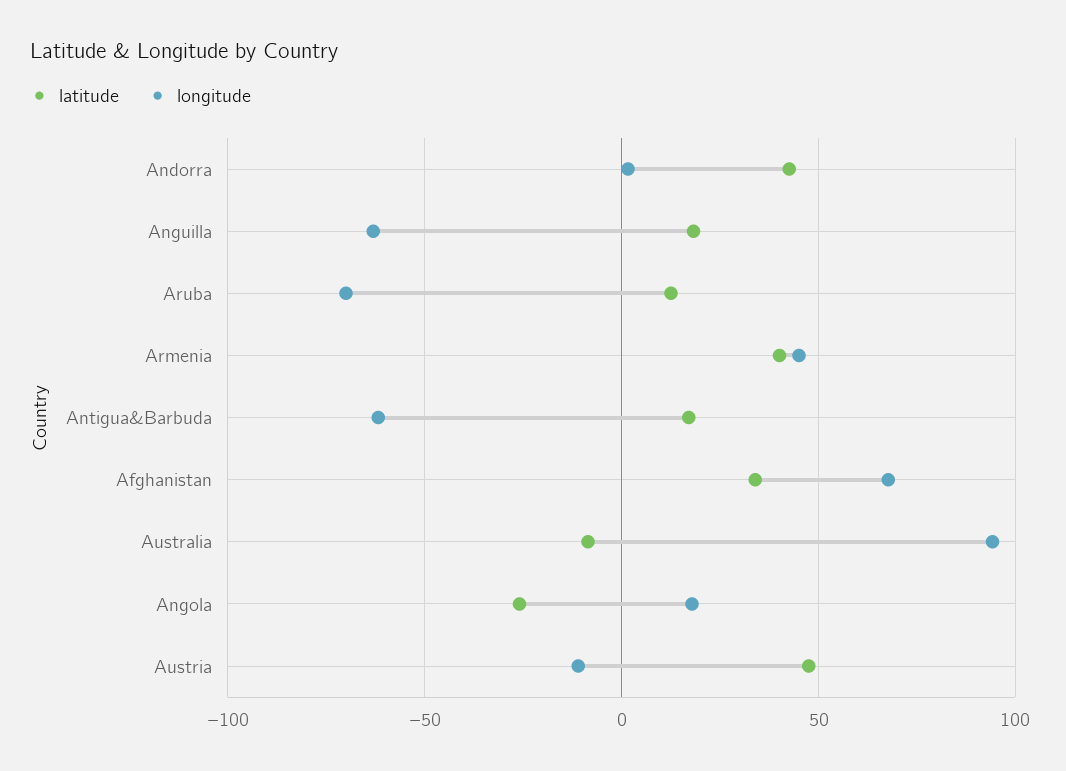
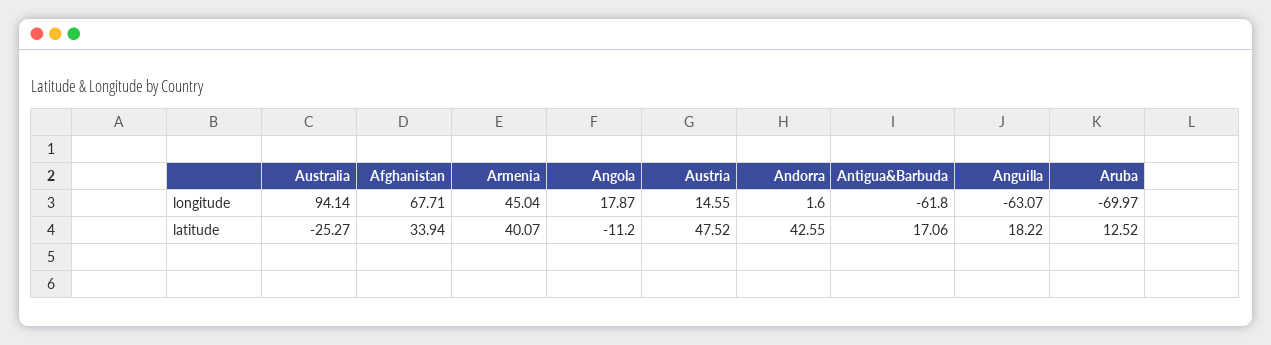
latitude, Australia: -10 -> -25.27
latitude, Angola: -25 -> -11.2
longitude, Austria: -10 -> 14.55

